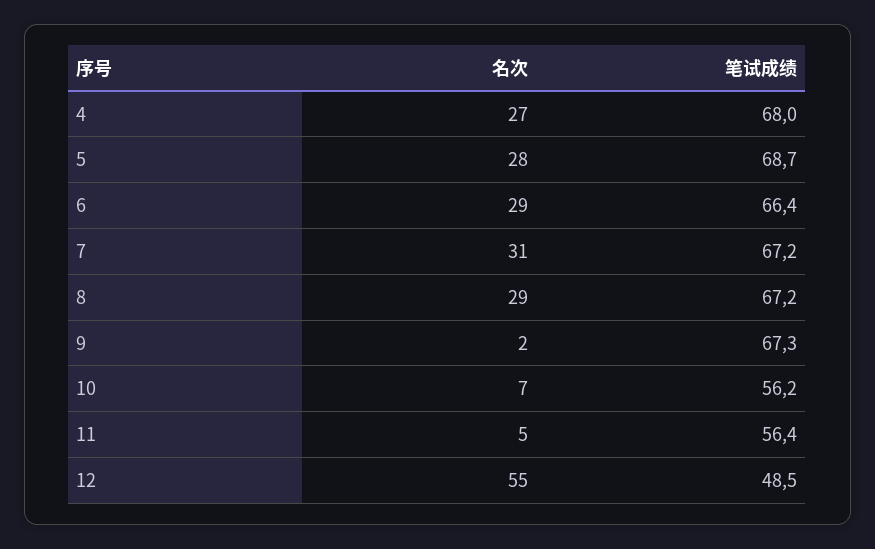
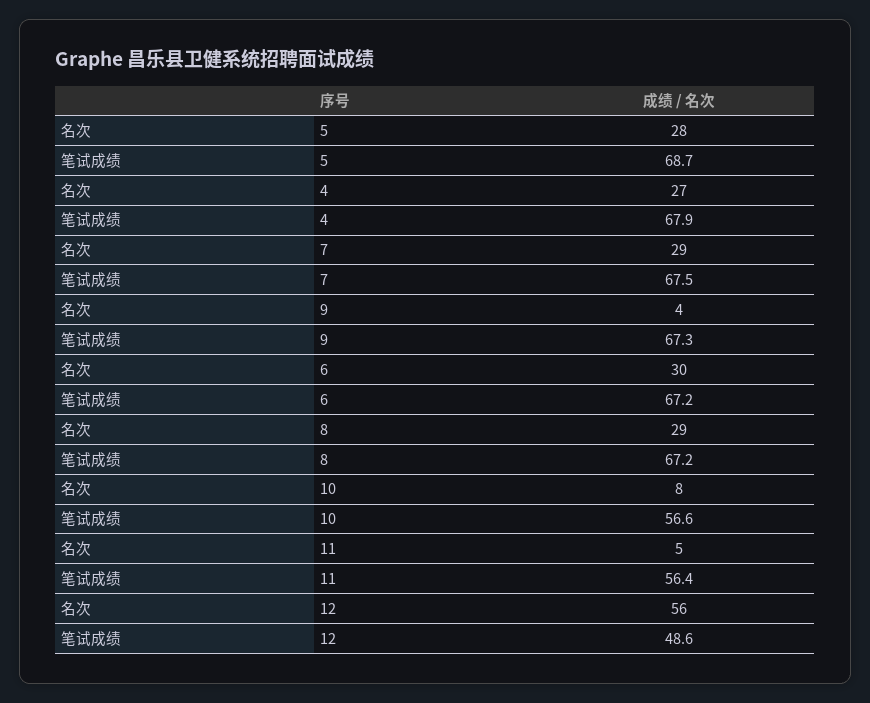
笔试成绩, 4: 68 -> 67.9
名次, 6: 29 -> 30
笔试成绩, 6: 66.4 -> 67.2
名次, 7: 31 -> 29
笔试成绩, 7: 67.2 -> 67.5
名次, 9: 2 -> 4
名次, 10: 7 -> 8
笔试成绩, 10: 56.2 -> 56.6
名次, 12: 55 -> 56
笔试成绩, 12: 48.5 -> 48.6

